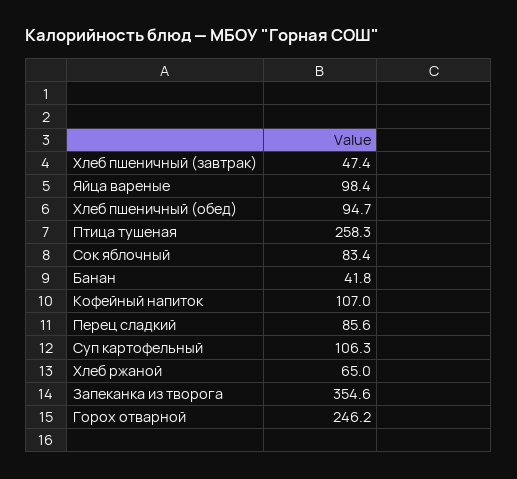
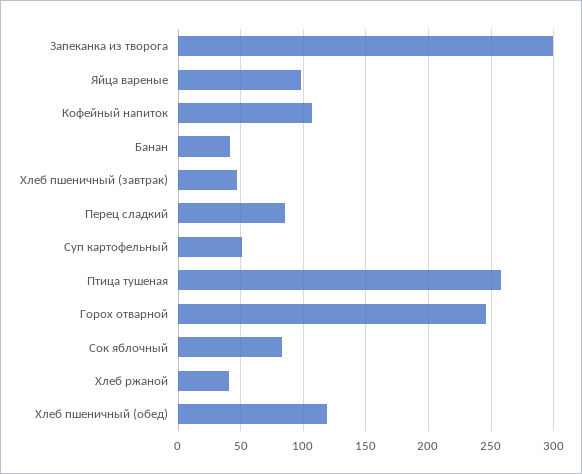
Хлеб пшеничный (обед): 94.7 -> 120
Суп картофельный: 106.3 -> 50
Хлеб ржаной: 65 -> 40
Запеканка из творога: 354.6 -> 300

